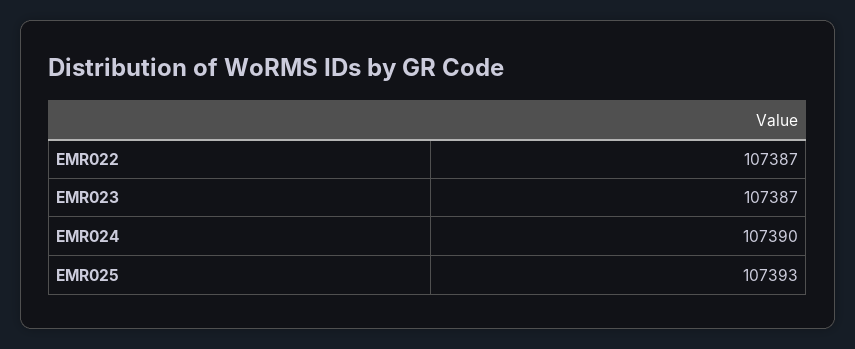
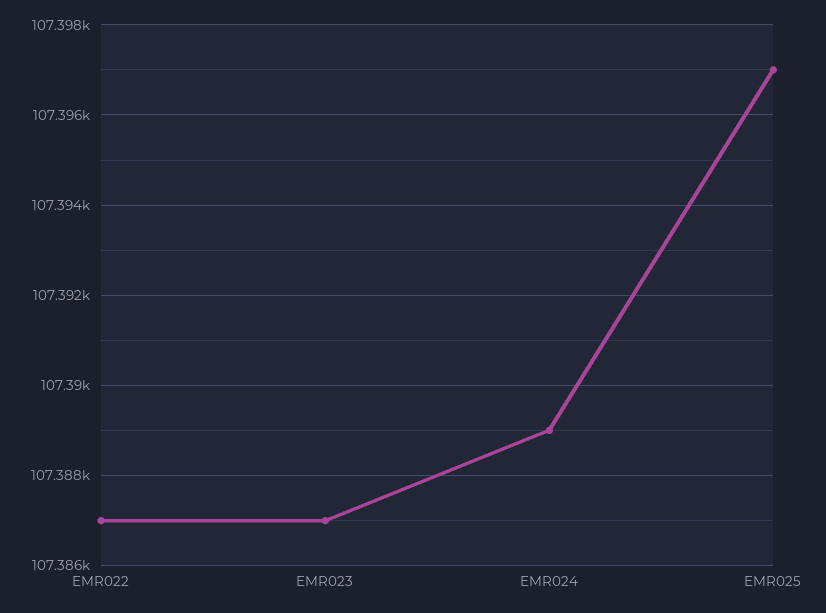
EMR024: 107390 -> 107389
EMR025: 107393 -> 107397

